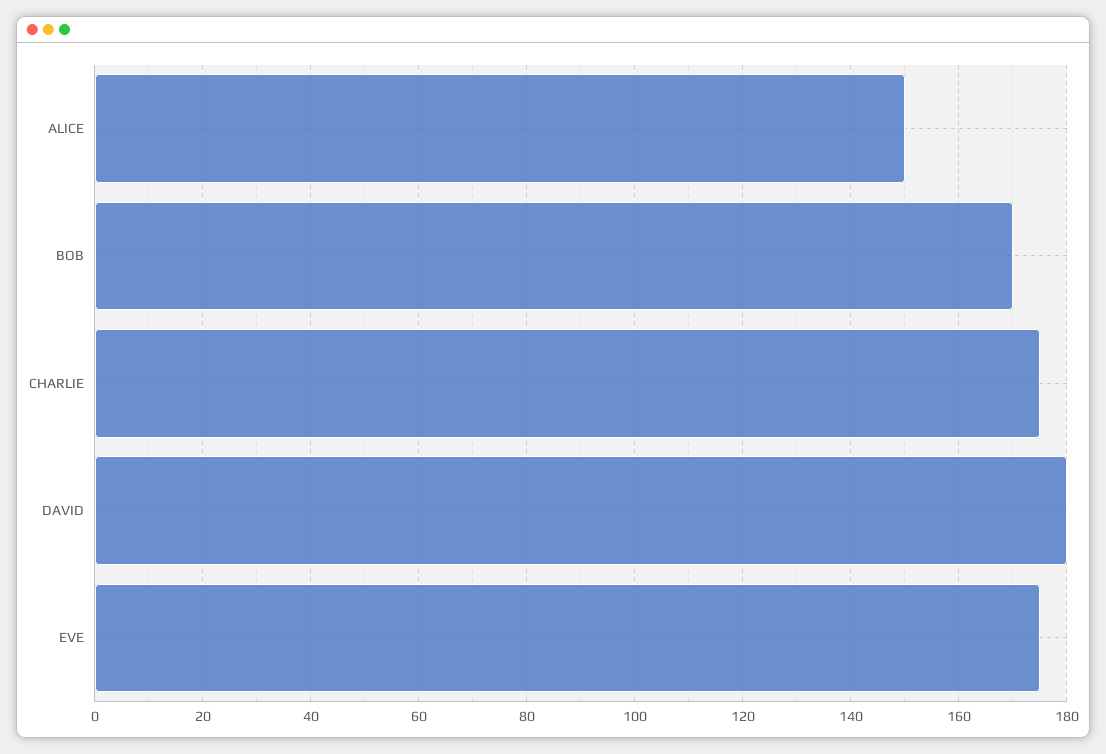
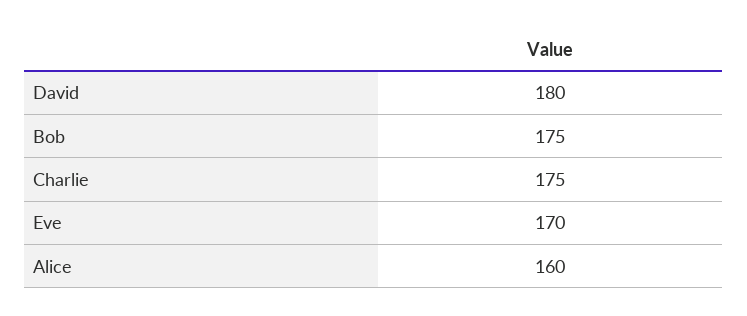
ALICE: 150 -> 160
BOB: 170 -> 175
EVE: 175 -> 170

